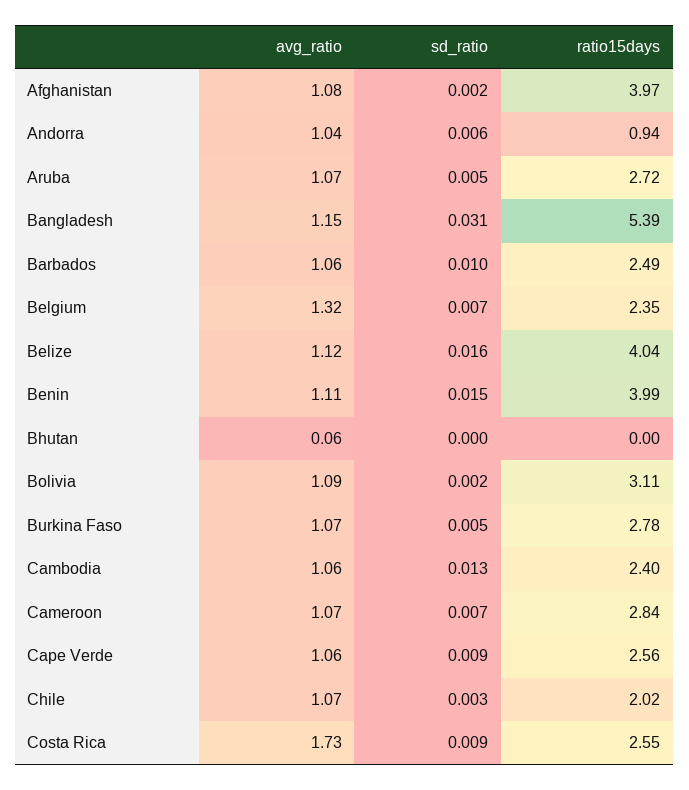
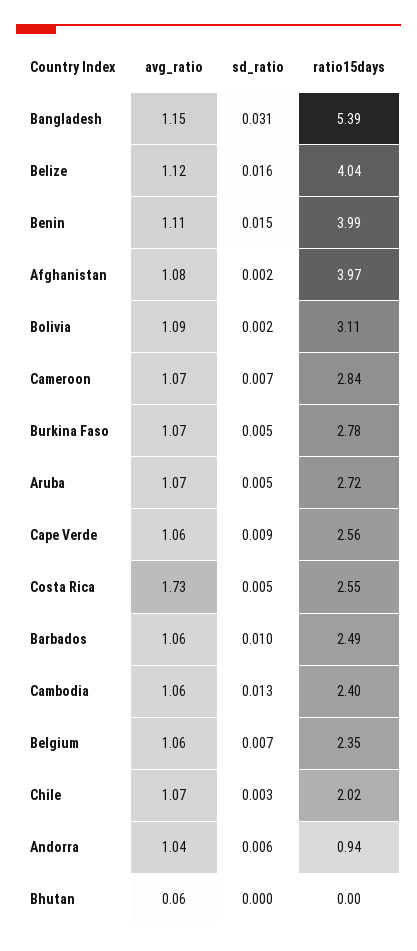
avg_ratio, Belgium: 1.32 -> 1.06
sd_ratio, Costa Rica: 0.009 -> 0.005

